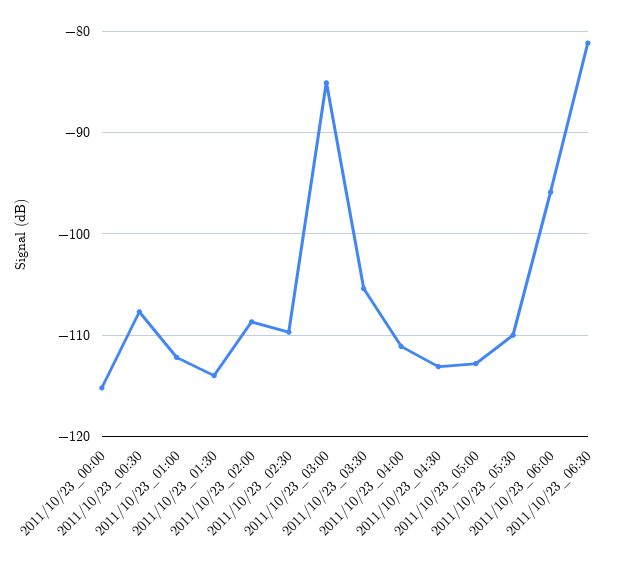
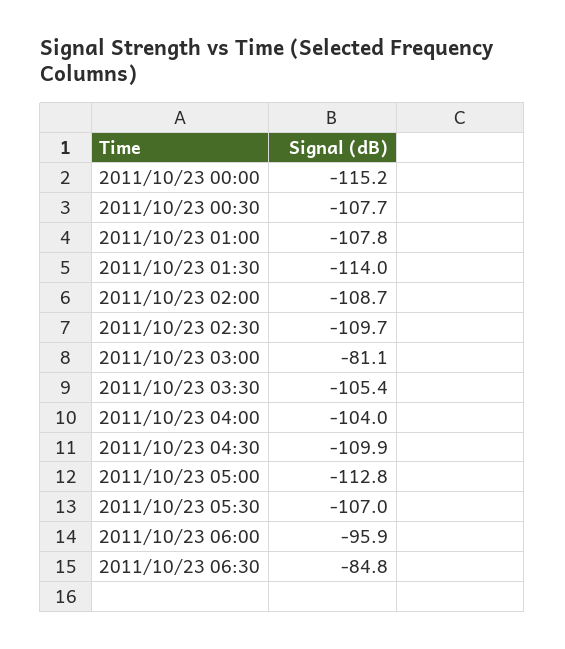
2011/10/23_01:00: -112 -> -107.8
2011/10/23_03:00: -85 -> -81.1
2011/10/23_04:00: -111 -> -104
2011/10/23_04:30: -113 -> -109.9
2011/10/23_05:30: -110 -> -107
2011/10/23_06:30: -81 -> -84.8

